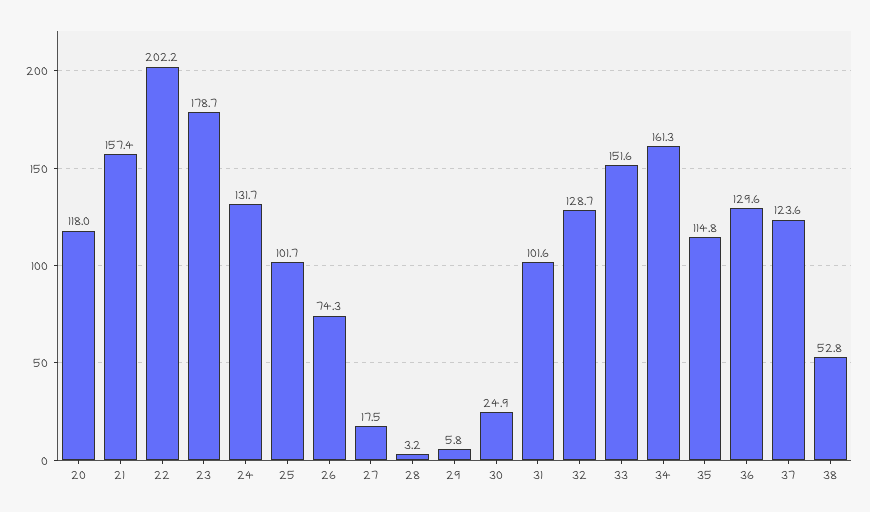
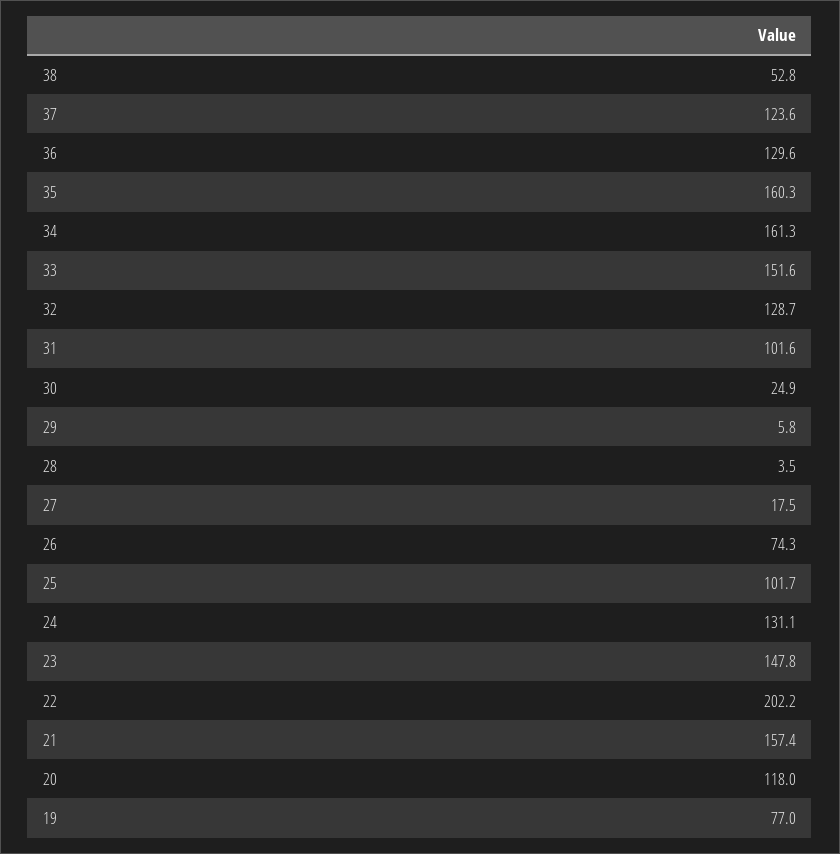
23: 178.7 -> 147.8
24: 131.7 -> 131.1
28: 3.2 -> 3.5
35: 114.8 -> 160.3
19: none -> 77

